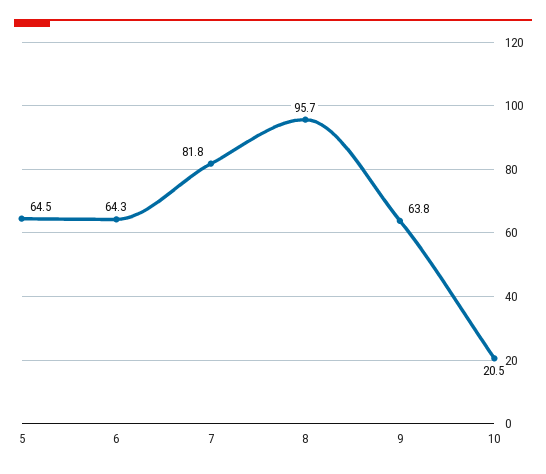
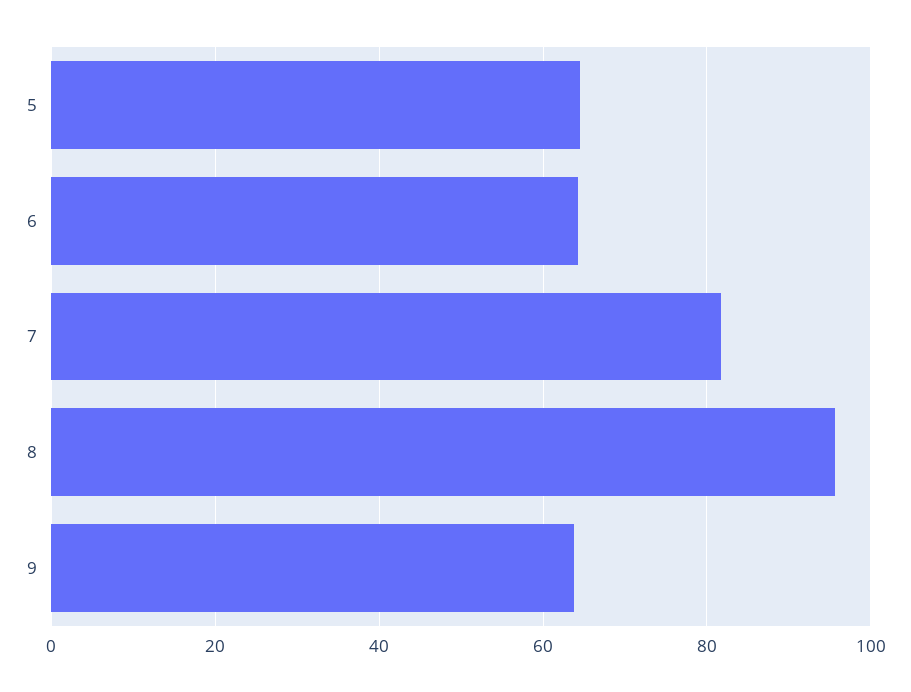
10: 20.5 -> none

